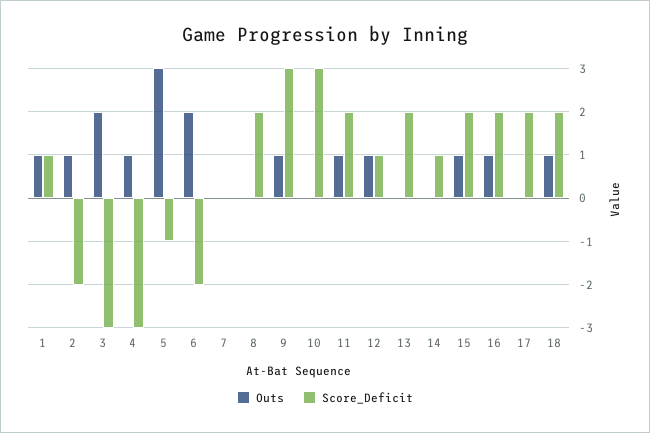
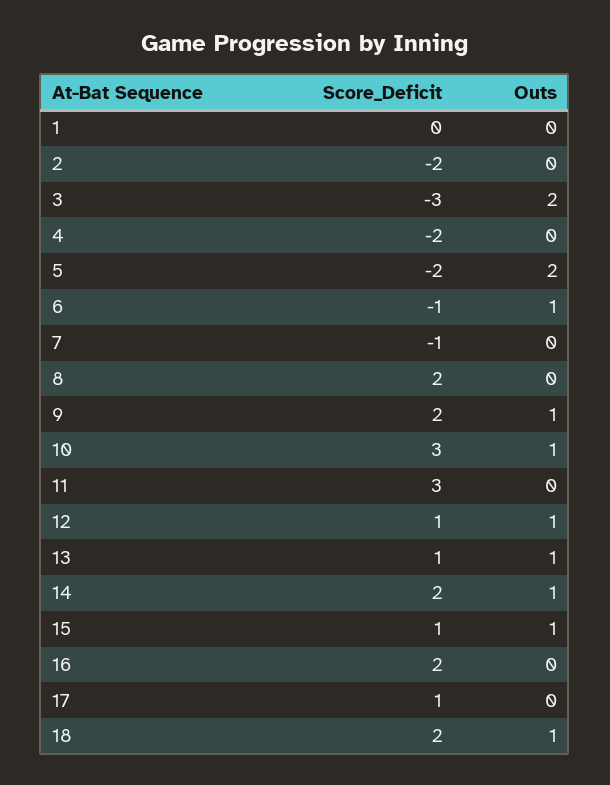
Outs, 1: 1 -> 0
Score_Deficit, 1: 1 -> 0
Outs, 2: 1 -> 0
Outs, 4: 1 -> 0
Score_Deficit, 4: -3 -> -2
Outs, 5: 3 -> 2
Score_Deficit, 5: -1 -> -2
Outs, 6: 2 -> 1
Score_Deficit, 6: -2 -> -1
Score_Deficit, 7: 0 -> -1
Score_Deficit, 9: 3 -> 2
Outs, 10: 0 -> 1
Outs, 11: 1 -> 0
Score_Deficit, 11: 2 -> 3
Outs, 13: 0 -> 1
Score_Deficit, 13: 2 -> 1
Outs, 14: 0 -> 1
Score_Deficit, 14: 1 -> 2
Score_Deficit, 15: 2 -> 1
Outs, 16: 1 -> 0
Score_Deficit, 17: 2 -> 1

